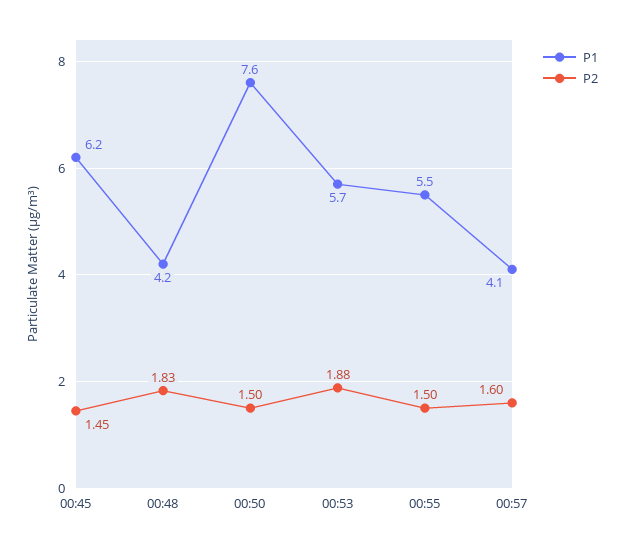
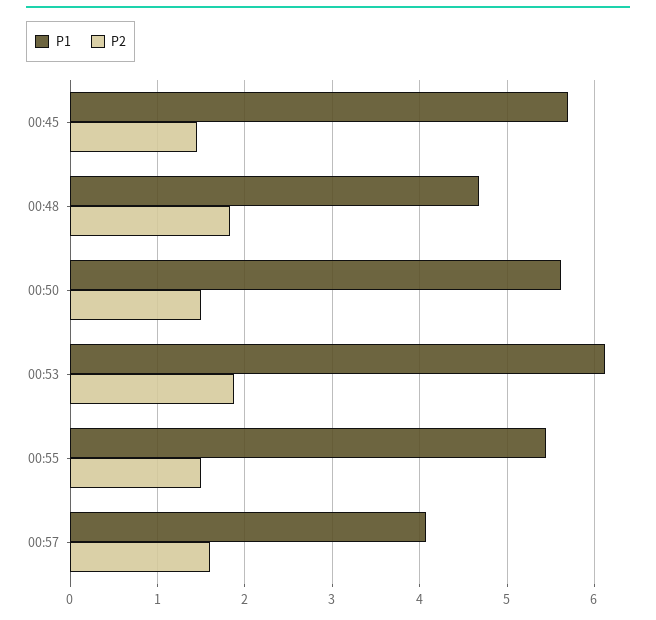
P1, 00:45: 6.2 -> 5.7
P1, 00:48: 4.2 -> 4.7
P1, 00:50: 7.6 -> 5.6
P1, 00:53: 5.7 -> 6.1

